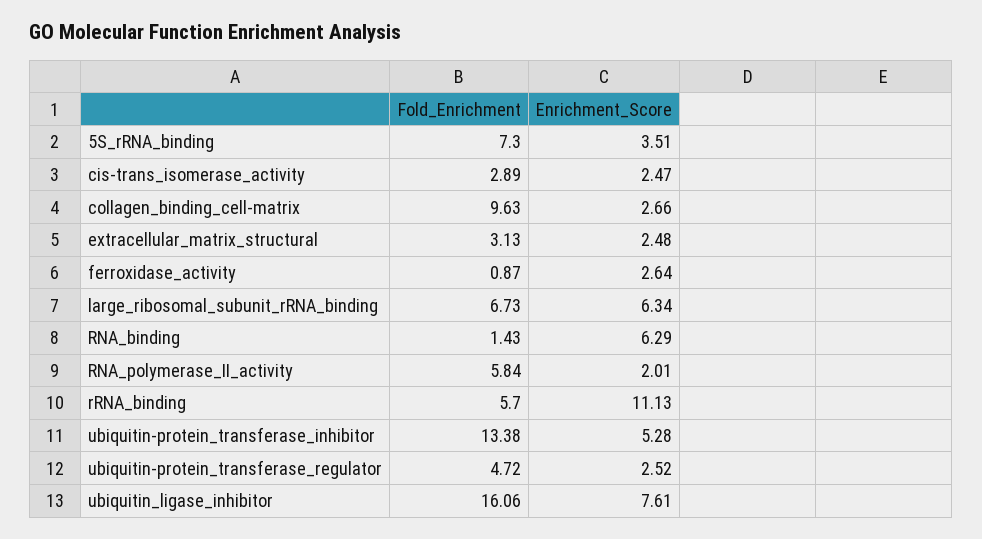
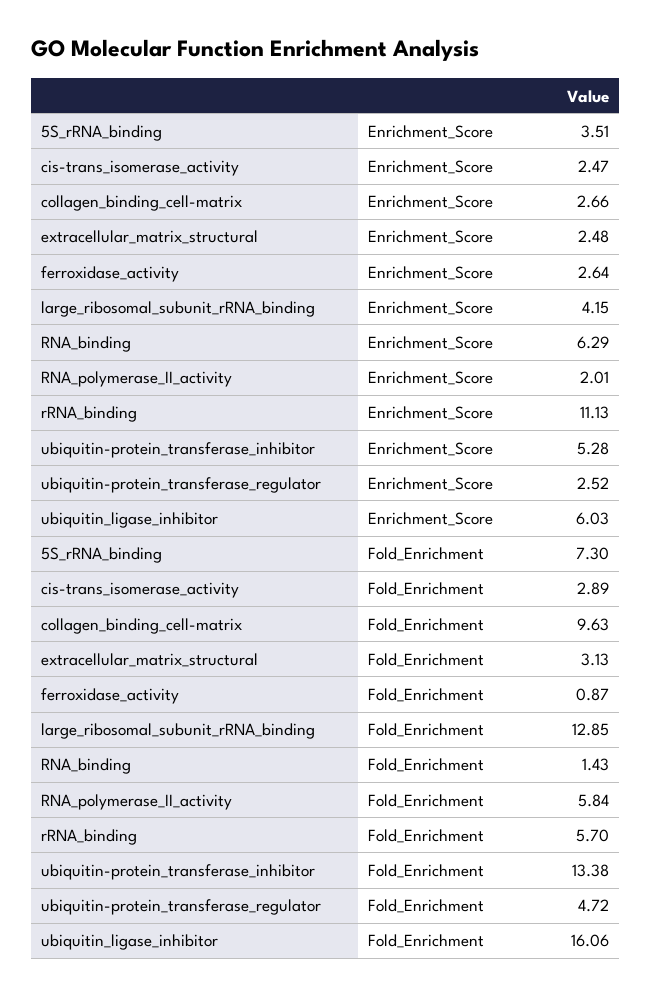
Fold_Enrichment, large_ribosomal_subunit_rRNA_binding: 6.73 -> 12.85
Enrichment_Score, large_ribosomal_subunit_rRNA_binding: 6.34 -> 4.15
Enrichment_Score, ubiquitin_ligase_inhibitor: 7.61 -> 6.03

